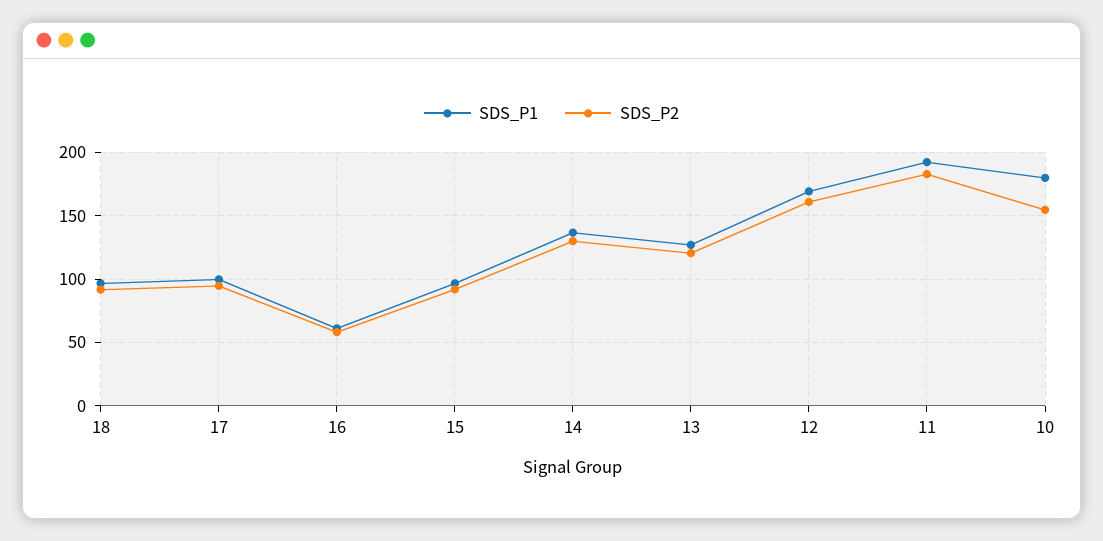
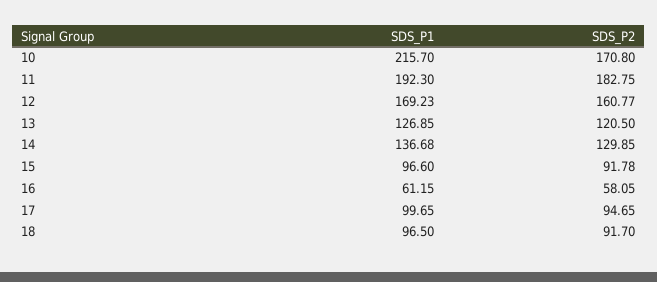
SDS_P1, 10: 180 -> 215.7
SDS_P2, 10: 155 -> 170.8

